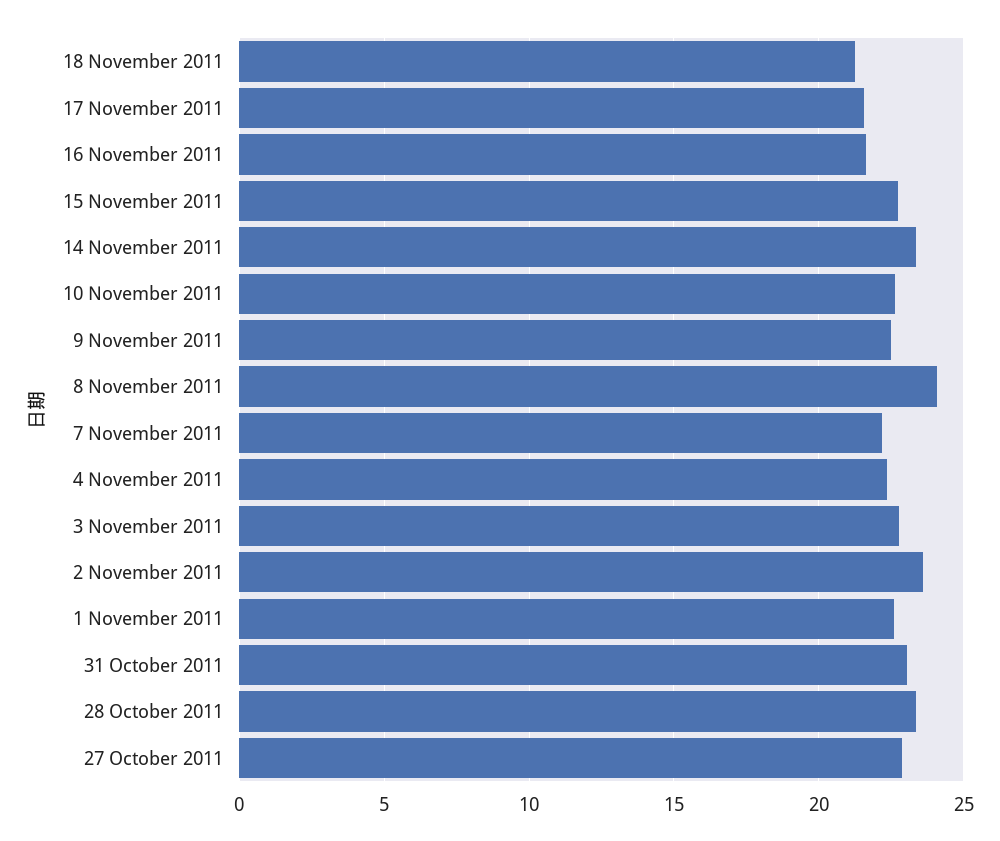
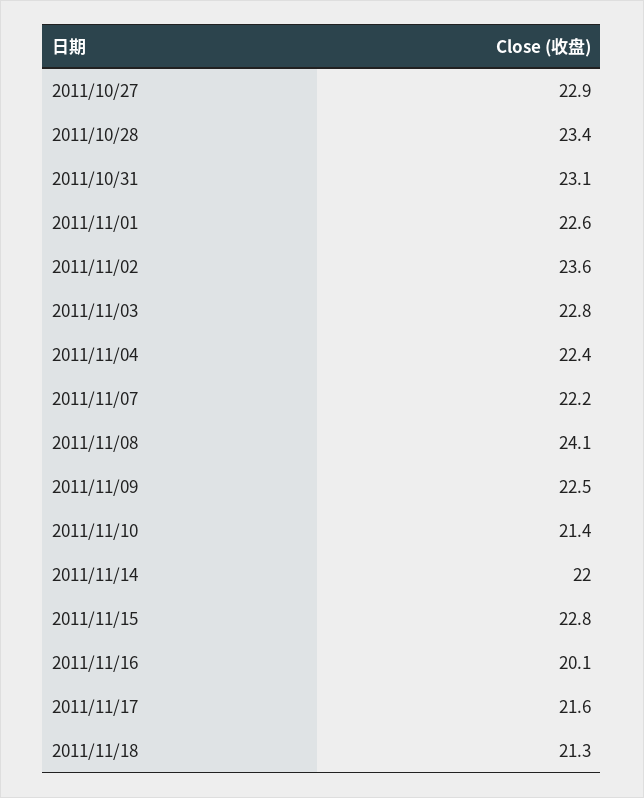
16 November 2011: 21.5 -> 20.1
14 November 2011: 23.5 -> 22
10 November 2011: 22.5 -> 21.4

